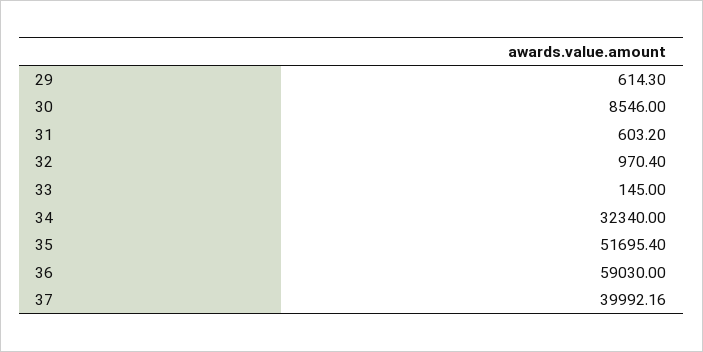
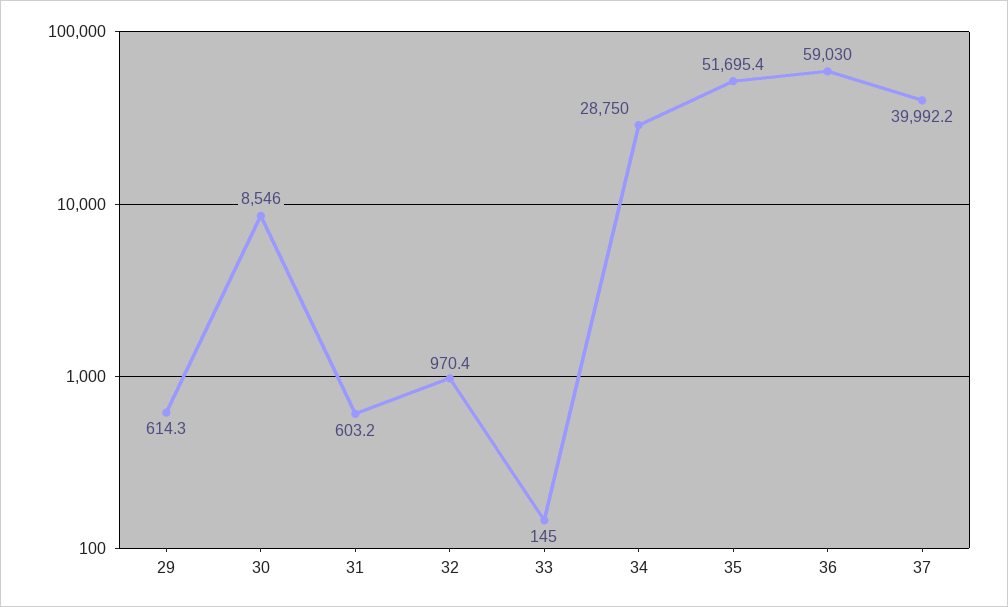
34: 32340 -> 28750

